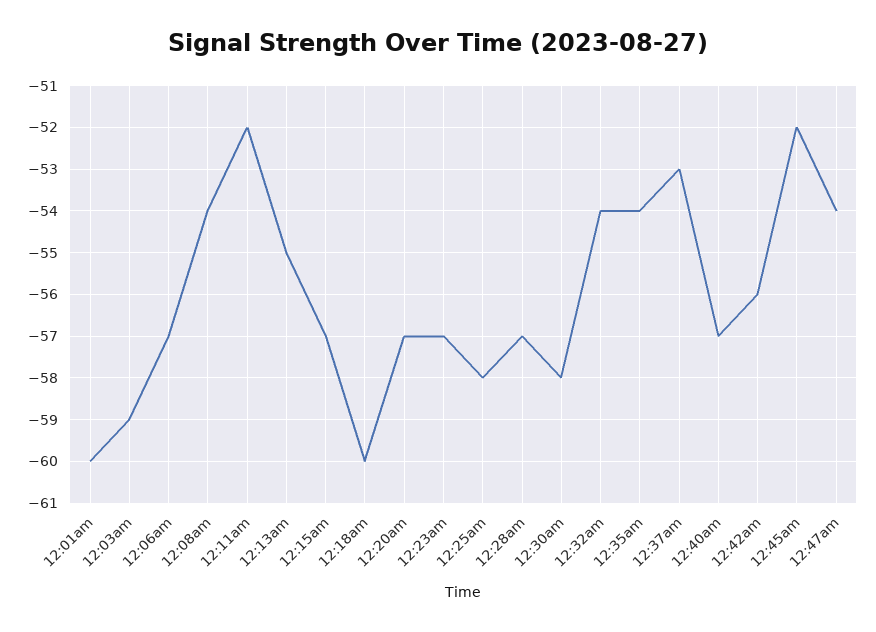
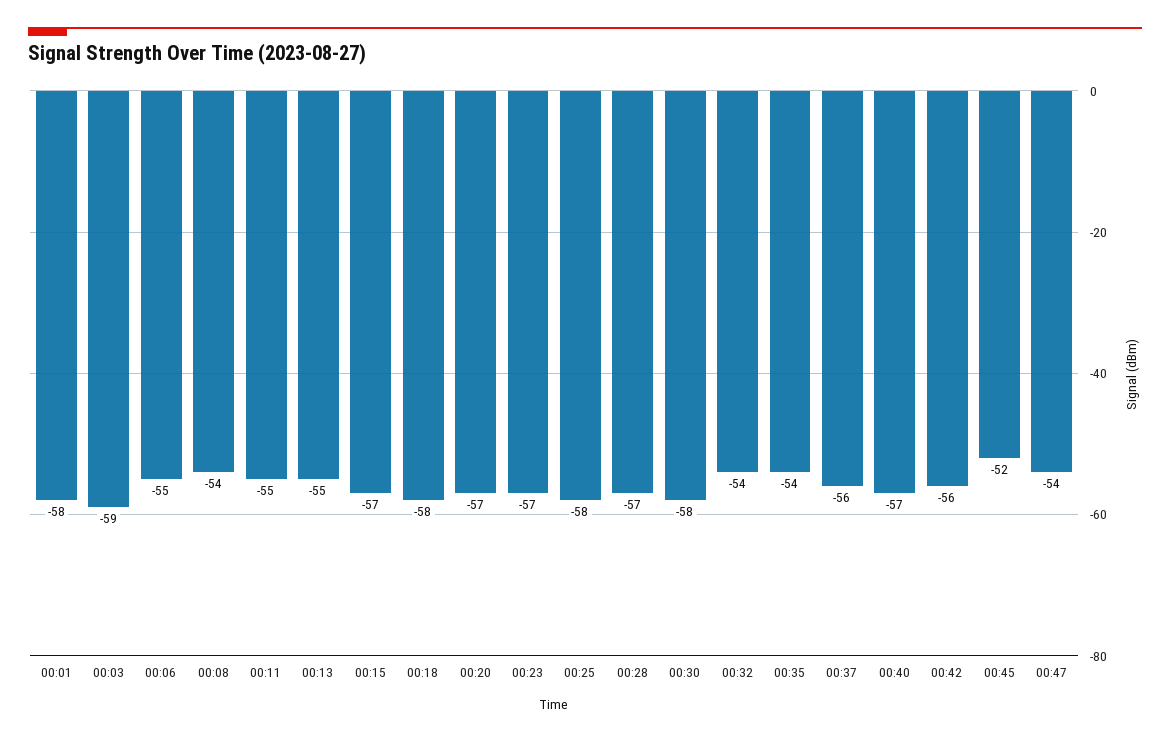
12:01am: -60 -> -58
12:06am: -57 -> -55
12:11am: -52 -> -55
12:18am: -60 -> -58
12:37am: -53 -> -56

